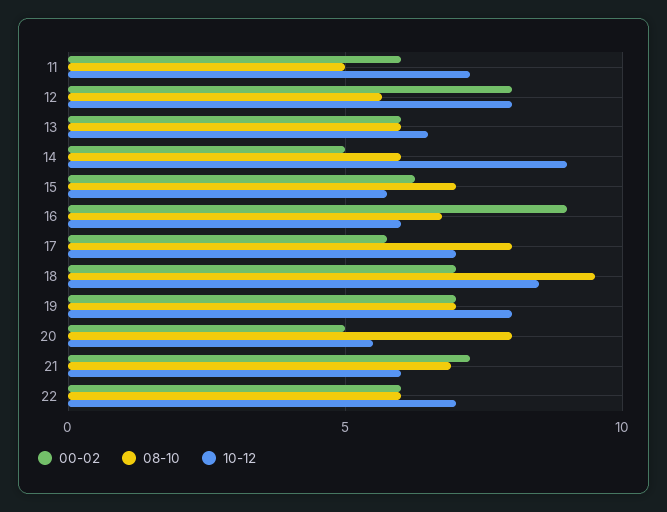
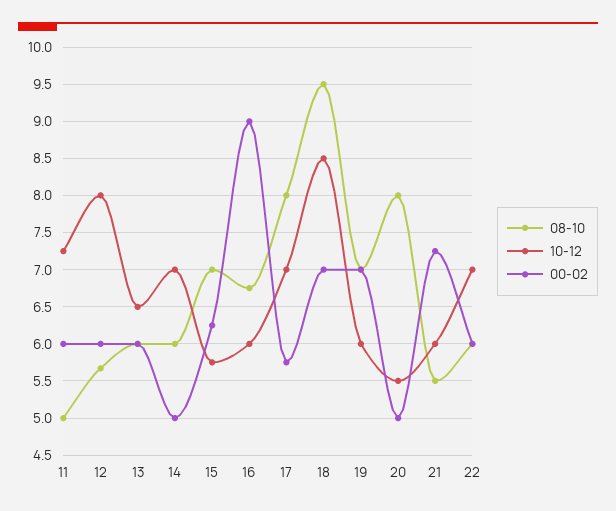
00-02, 12: 8 -> 6
10-12, 14: 9 -> 7
10-12, 19: 8 -> 6
08-10, 21: 7 -> 5.5

